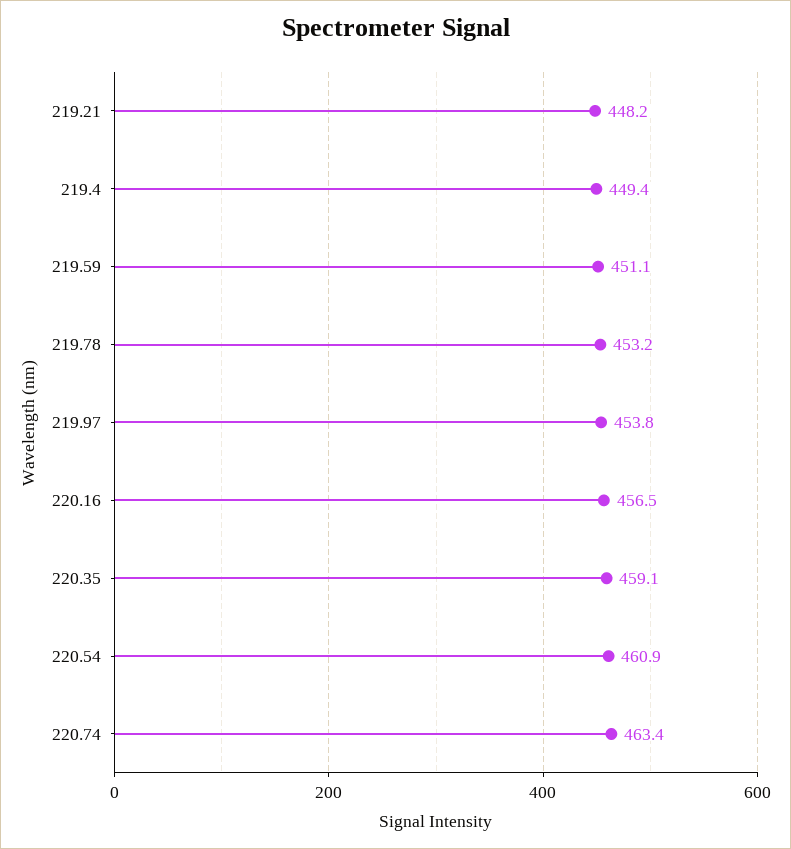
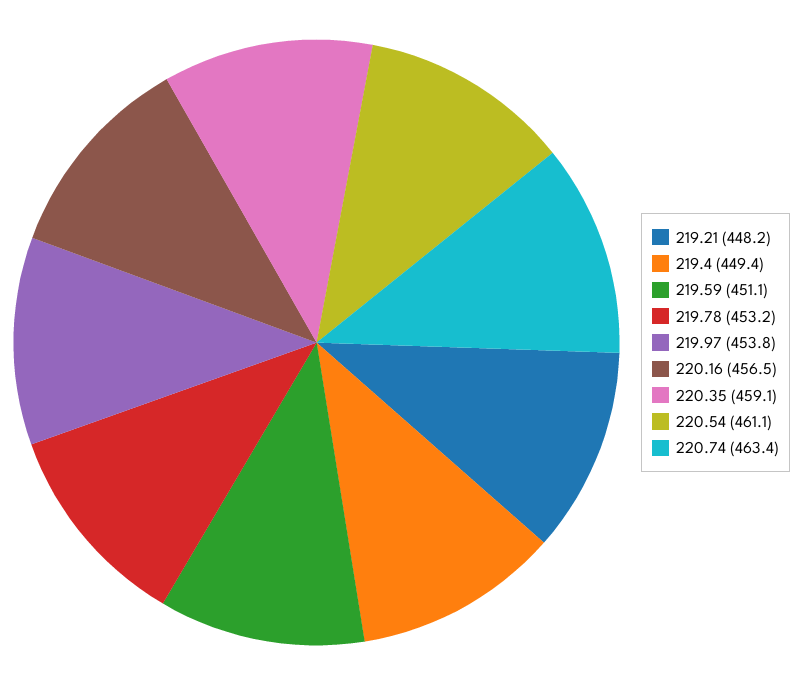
220.54: 460.9 -> 461.1

